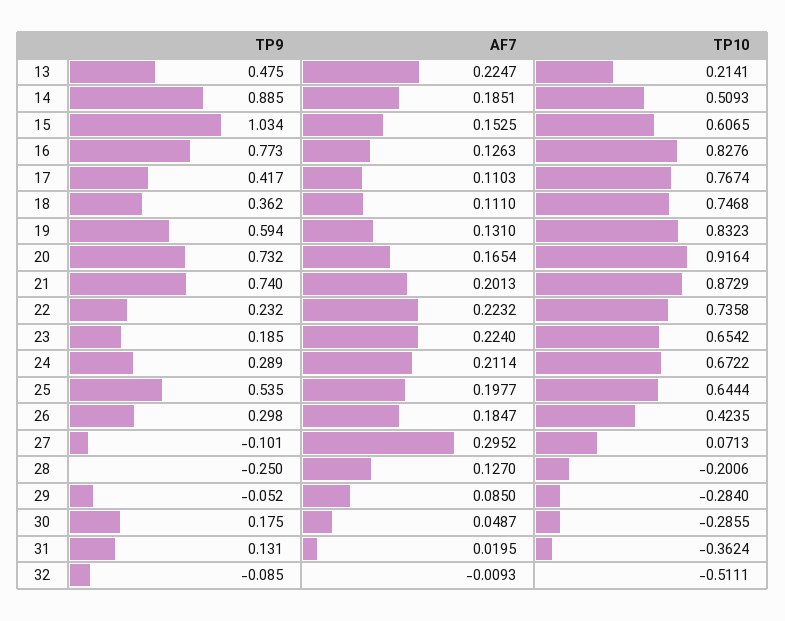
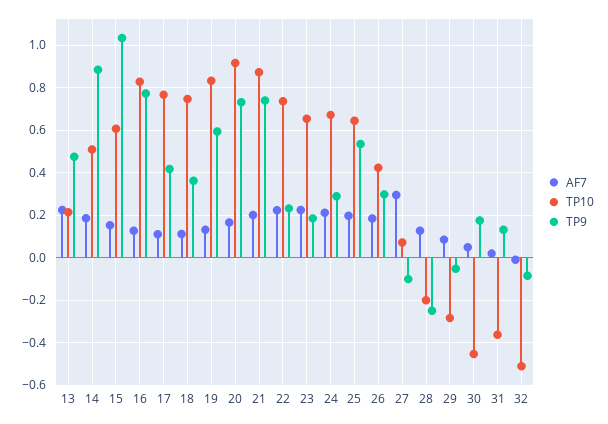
TP10, 30: -0.2855 -> -0.45

